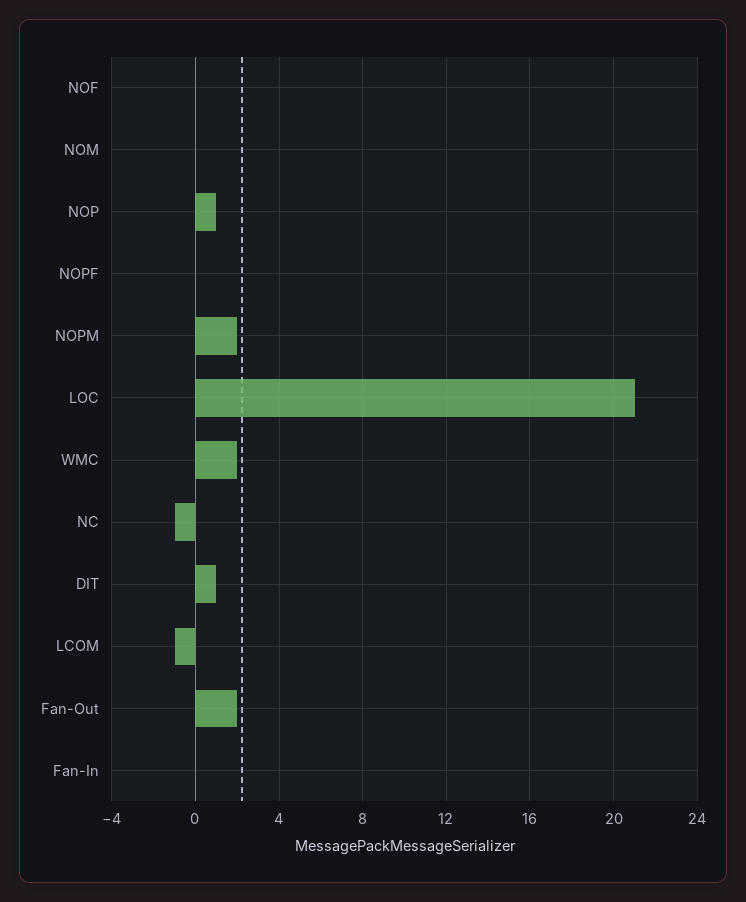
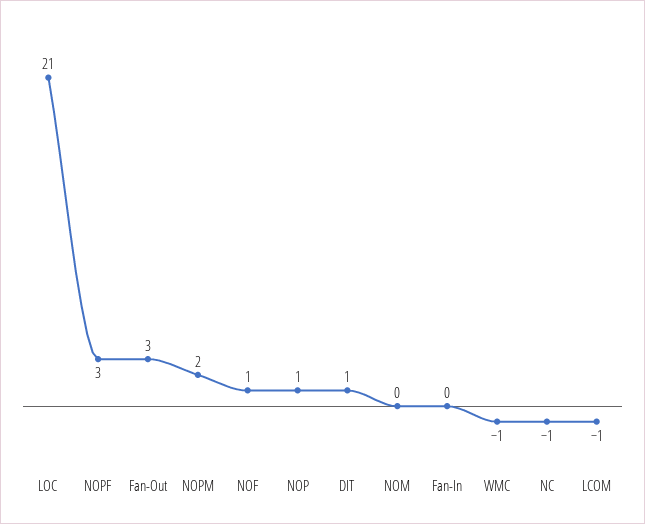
NOF: 0 -> 1
NOPF: 0 -> 3
WMC: 2 -> -1
Fan-Out: 2 -> 3

